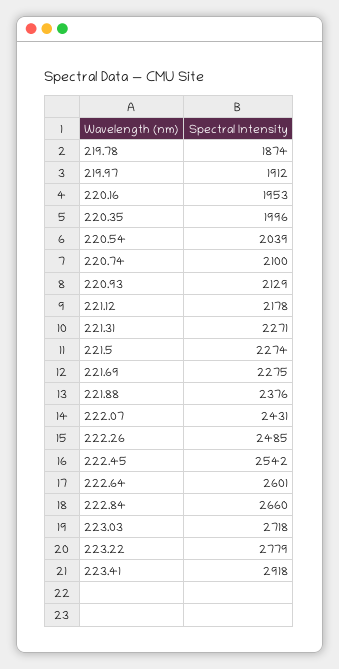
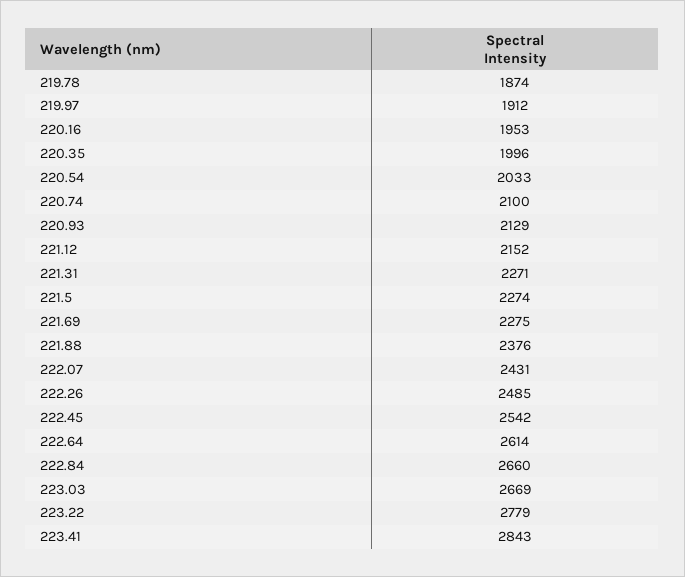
220.54: 2039 -> 2033
221.12: 2178 -> 2152
222.64: 2601 -> 2614
223.03: 2718 -> 2669
223.41: 2918 -> 2843

